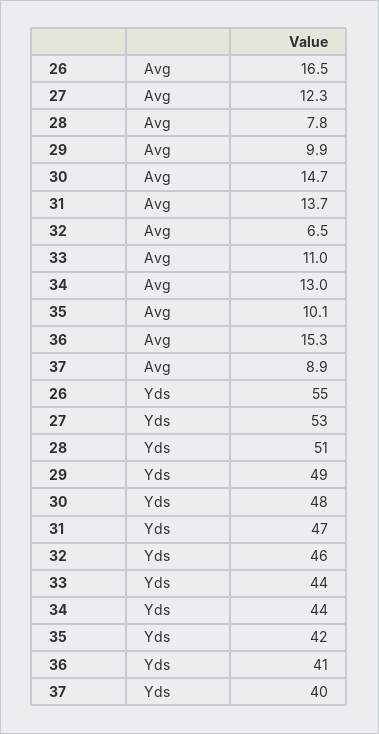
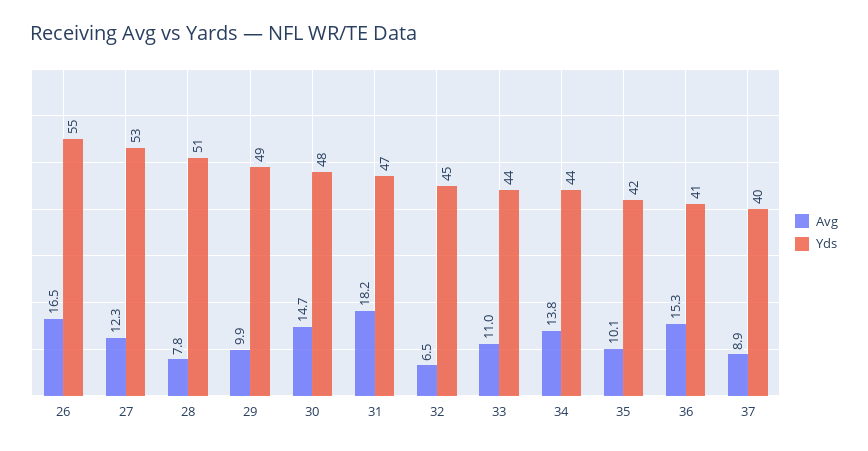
Avg, 31: 13.7 -> 18.2
Avg, 34: 13 -> 13.8
Yds, 32: 46 -> 45

